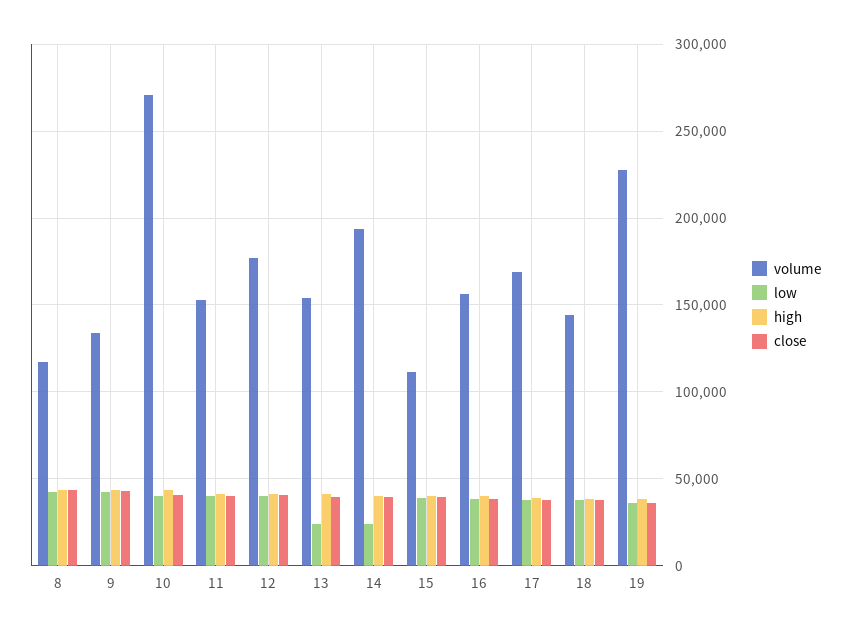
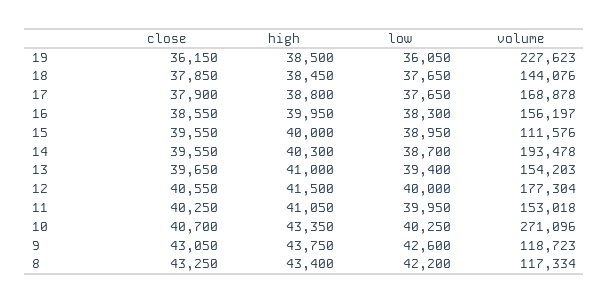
volume, 9: 135000 -> 118723
low, 13: 25000 -> 39400
low, 14: 25000 -> 38700

